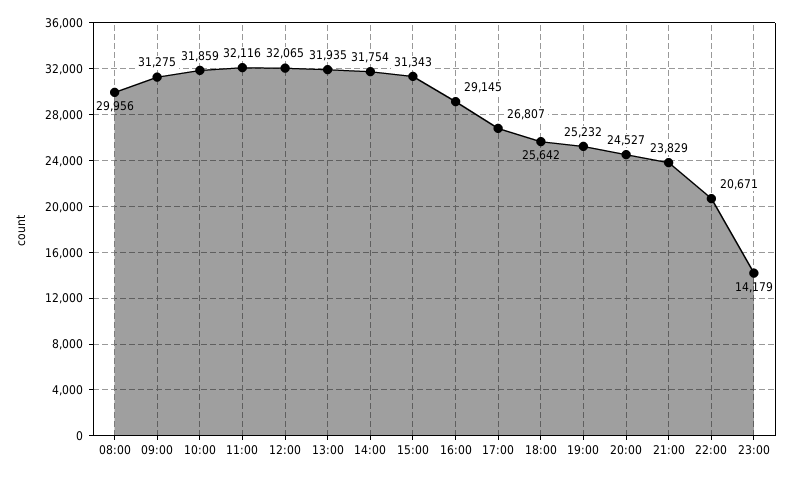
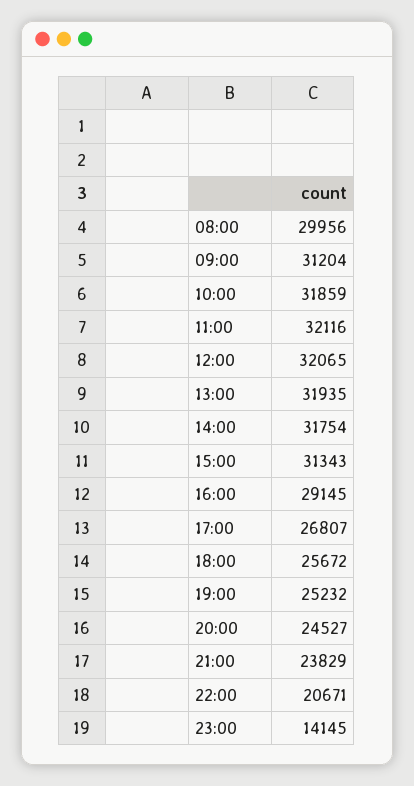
09:00: 31275 -> 31204
18:00: 25642 -> 25672
23:00: 14179 -> 14145

